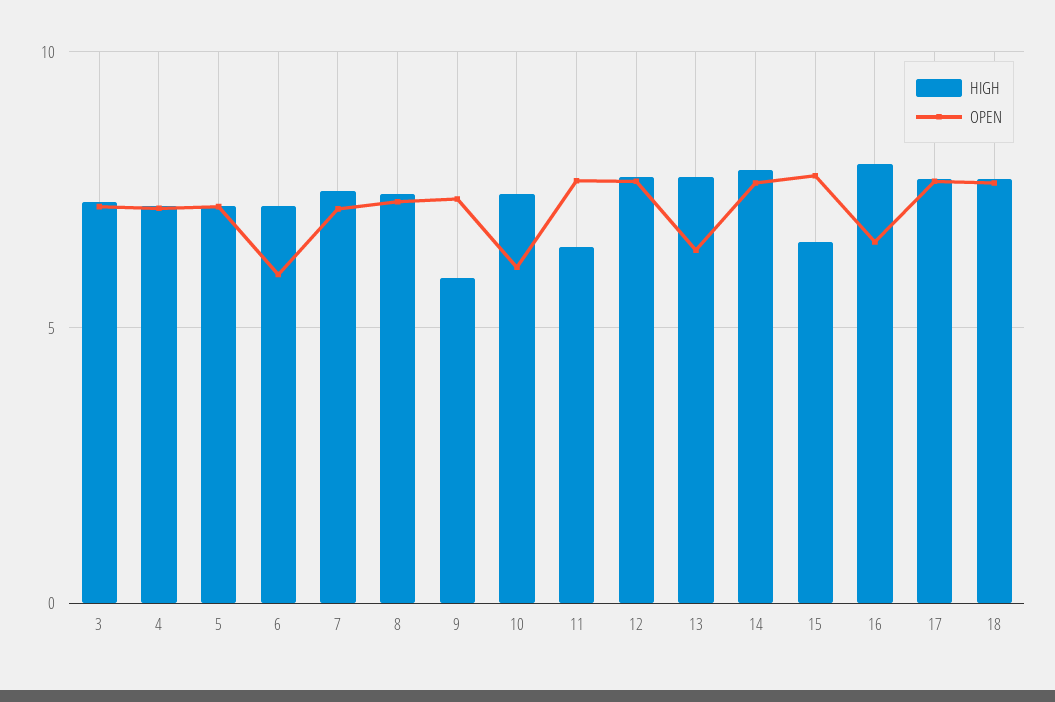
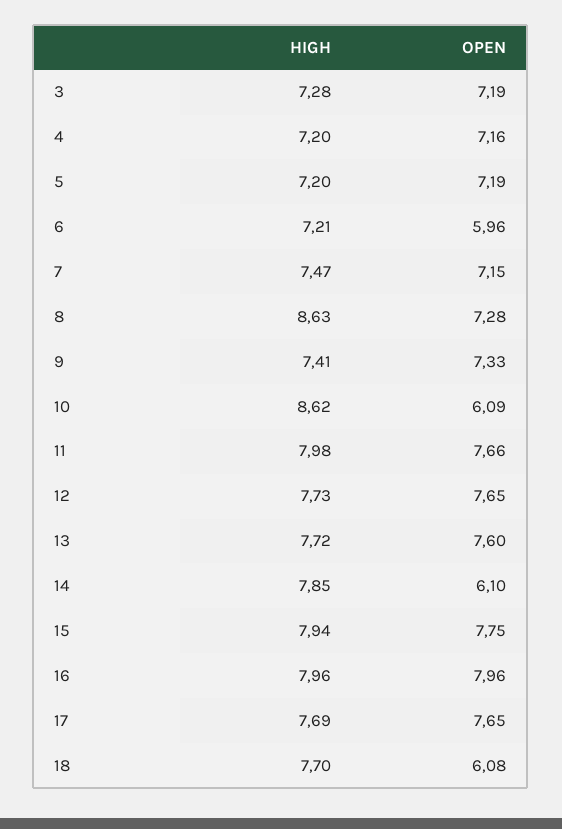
HIGH, 8: 7.5 -> 8.63
HIGH, 9: 6 -> 7.41
HIGH, 10: 7.5 -> 8.62
HIGH, 11: 6.5 -> 7.98
OPEN, 13: 6.5 -> 7.6
OPEN, 14: 7.5 -> 6.1
HIGH, 15: 6.5 -> 7.94
OPEN, 16: 6.5 -> 7.96
OPEN, 18: 7.5 -> 6.08

